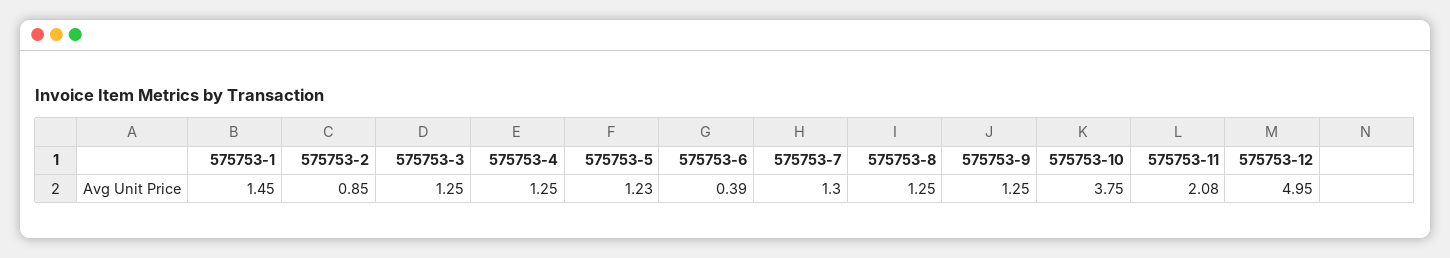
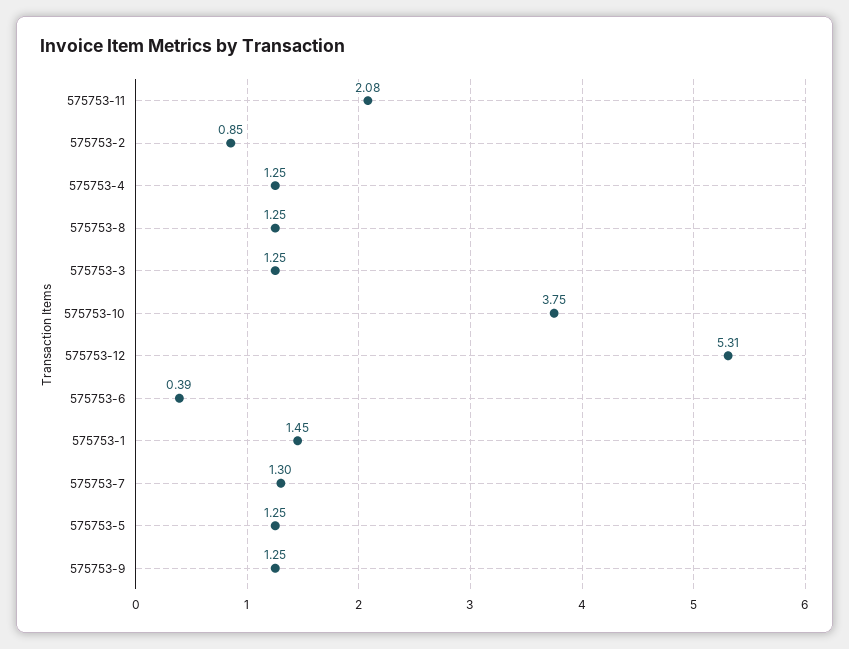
575753-5: 1.23 -> 1.25
575753-12: 4.95 -> 5.31

